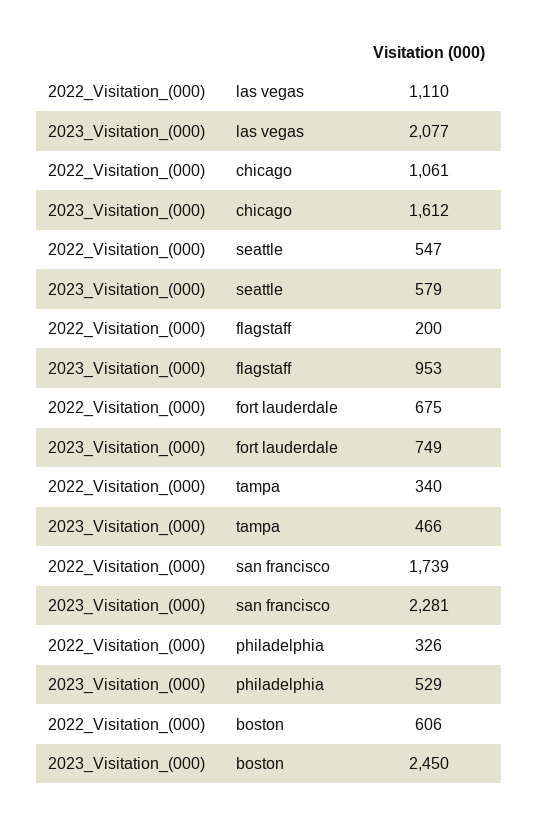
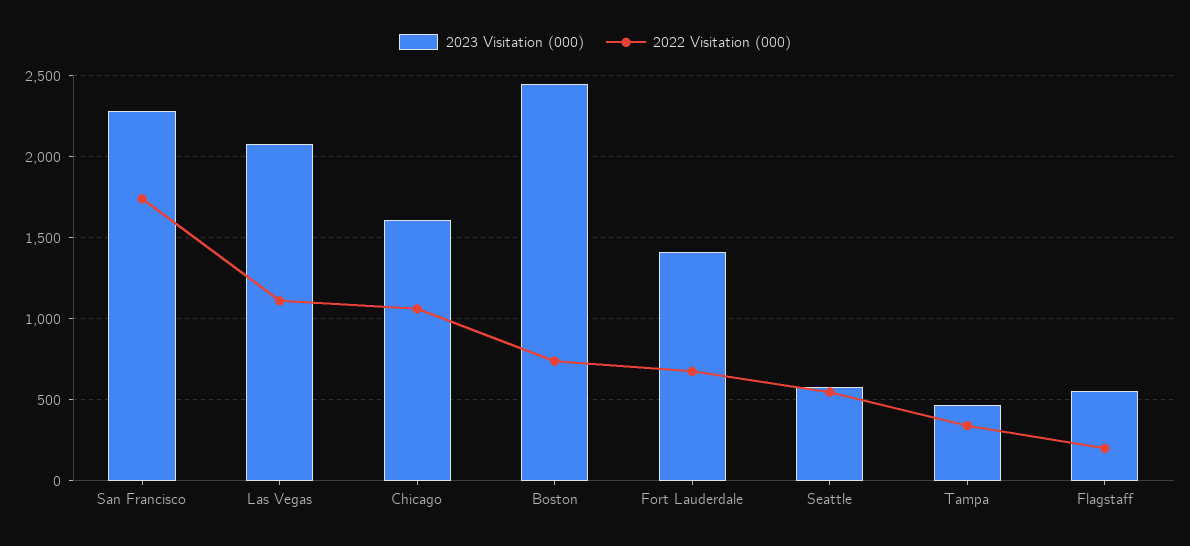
2023_Visitation_(000), flagstaff: 953 -> 550
2023_Visitation_(000), fort lauderdale: 749 -> 1400
2022_Visitation_(000), philadelphia: 326 -> none
2023_Visitation_(000), philadelphia: 529 -> none
2022_Visitation_(000), boston: 606 -> 750

